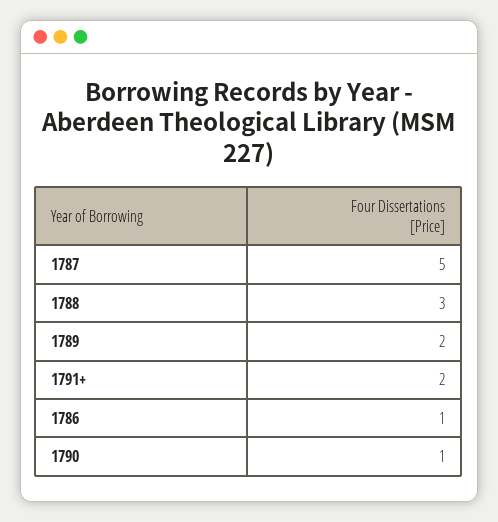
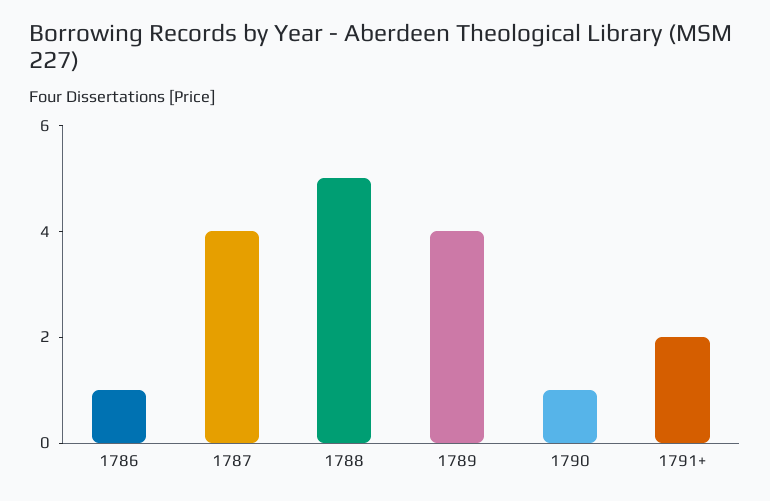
1787: 5 -> 4
1788: 3 -> 5
1789: 2 -> 4

